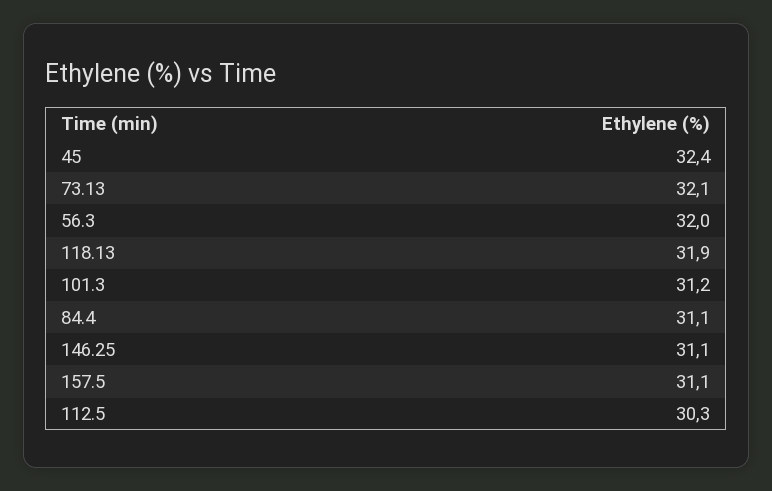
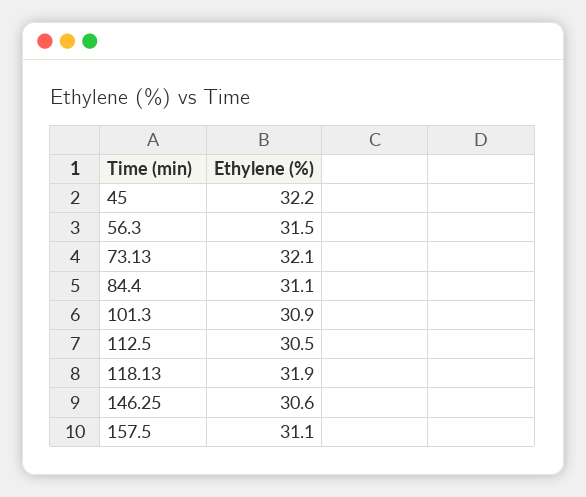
45: 32.4 -> 32.2
56.3: 32 -> 31.5
101.3: 31.2 -> 30.9
146.25: 31.1 -> 30.6
112.5: 30.3 -> 30.5

